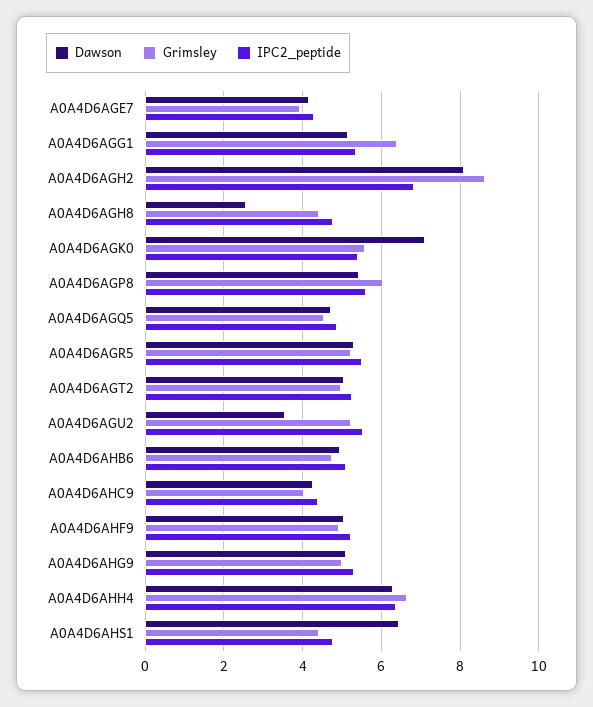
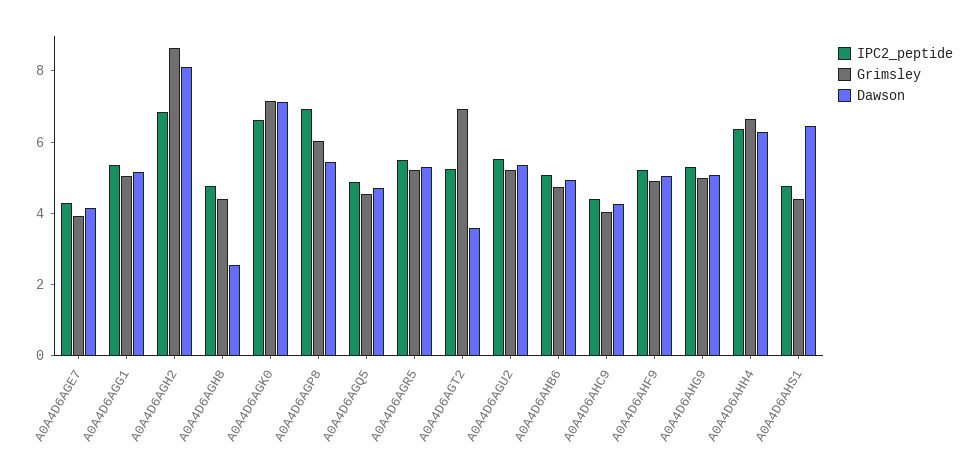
Grimsley, A0A4D6AGG1: 6.4 -> 5
Grimsley, A0A4D6AGK0: 5.6 -> 7
IPC2_peptide, A0A4D6AGK0: 5.4 -> 6.5
IPC2_peptide, A0A4D6AGP8: 5.6 -> 7
Dawson, A0A4D6AGT2: 5 -> 3.5
Grimsley, A0A4D6AGT2: 5 -> 7
Dawson, A0A4D6AGU2: 3.6 -> 5.5

